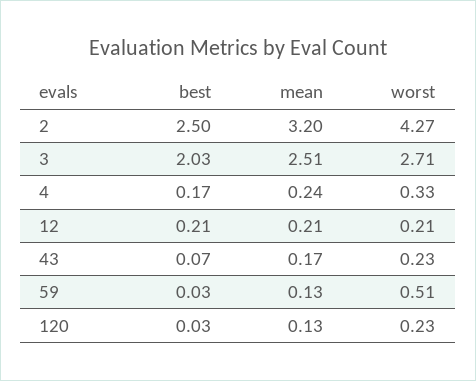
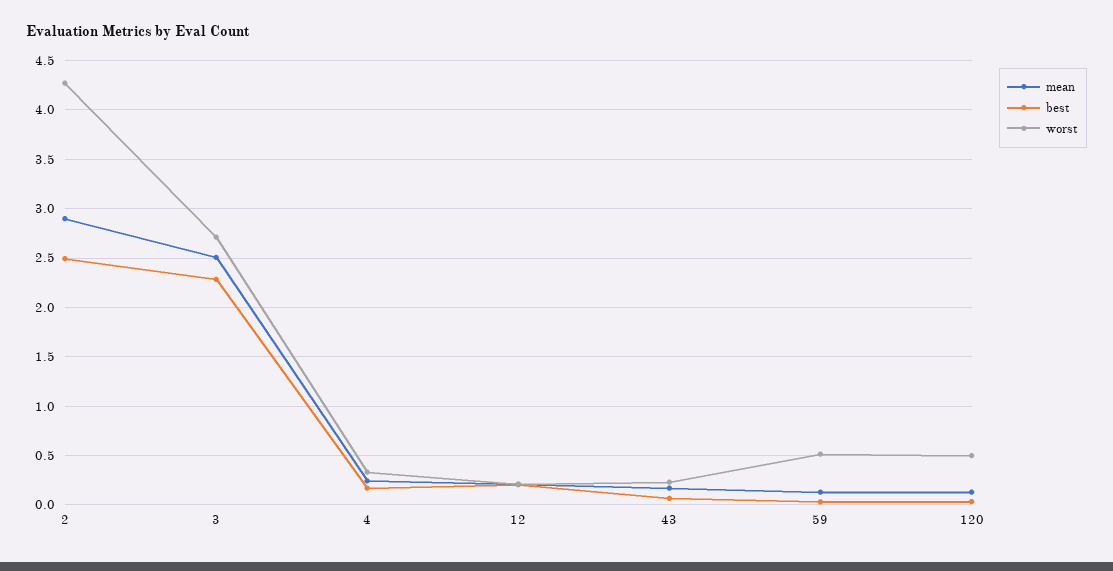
mean, 2: 3.2 -> 2.9
best, 3: 2.03 -> 2.3
worst, 120: 0.23 -> 0.5

